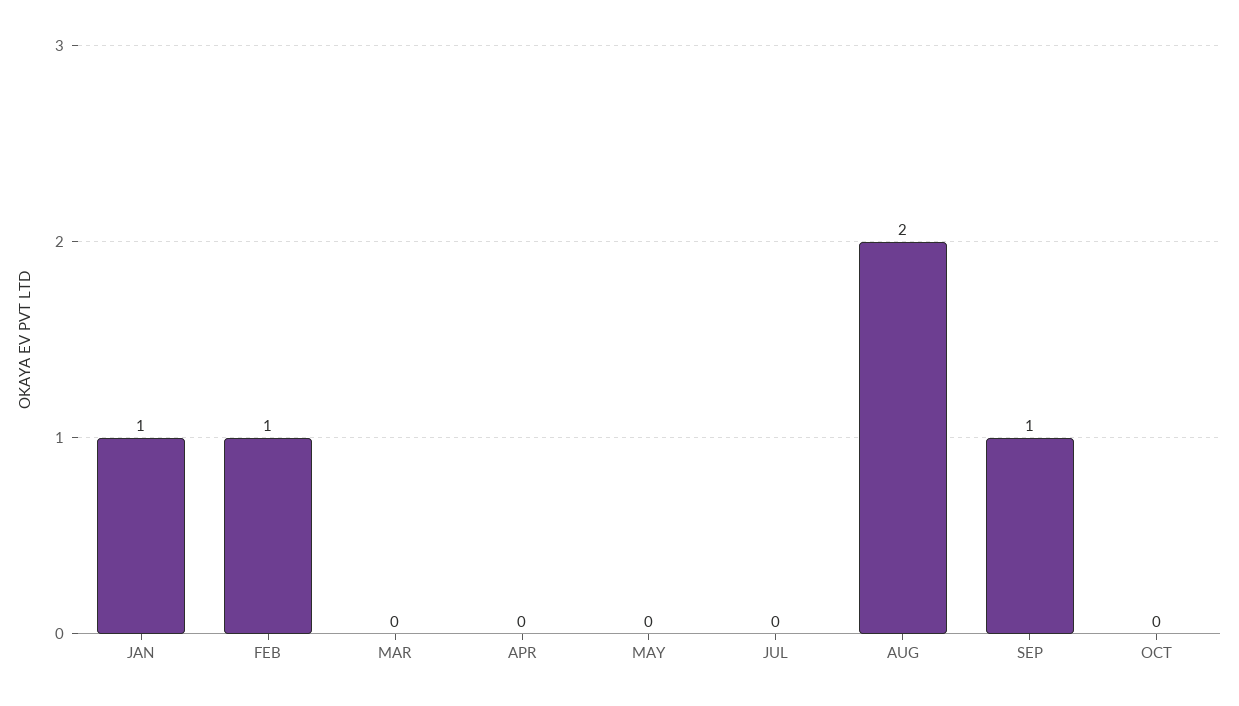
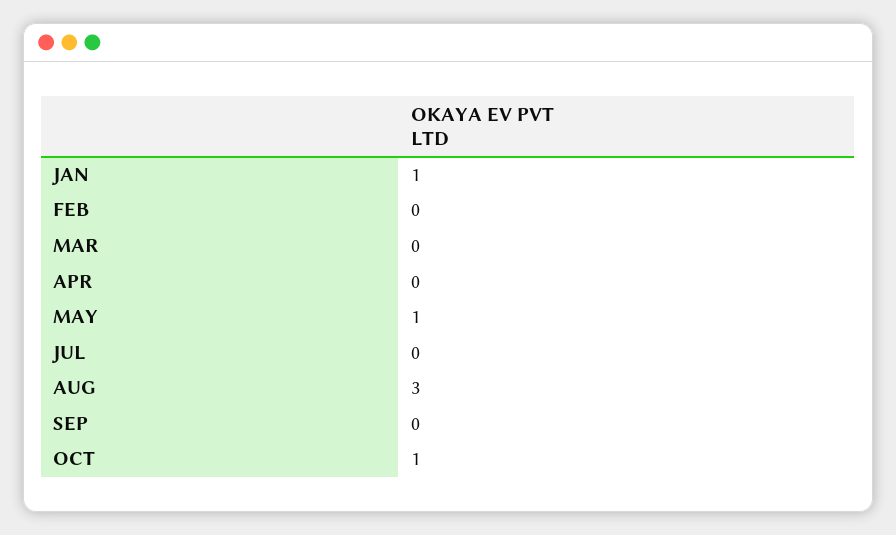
FEB: 1 -> 0
MAY: 0 -> 1
AUG: 2 -> 3
SEP: 1 -> 0
OCT: 0 -> 1

